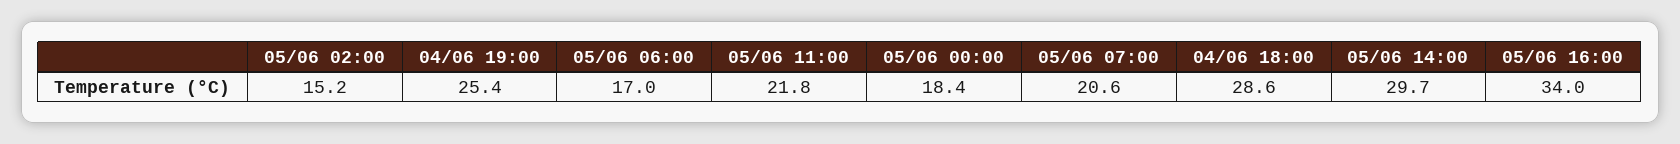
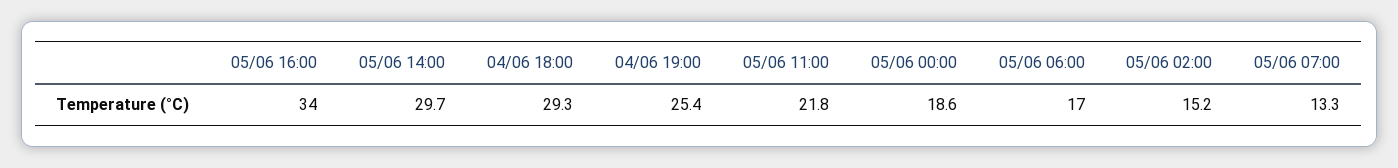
05/06 00:00: 18.4 -> 18.6
05/06 07:00: 20.6 -> 13.3
04/06 18:00: 28.6 -> 29.3

